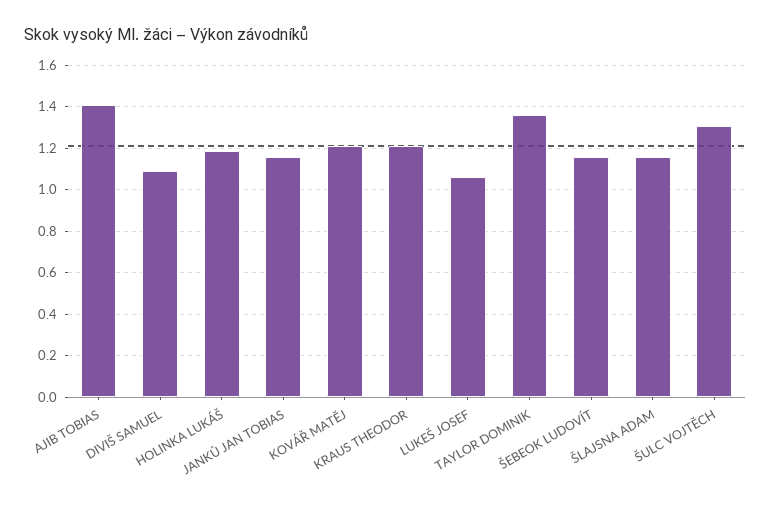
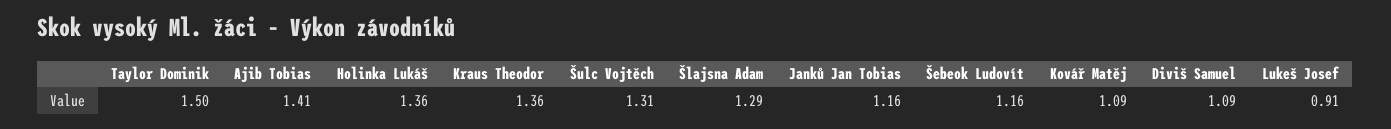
HOLINKA LUKÁŠ: 1.2 -> 1.36
KOVÁŘ MATĚJ: 1.2 -> 1.09
KRAUS THEODOR: 1.2 -> 1.36
LUKEŠ JOSEF: 1.05 -> 0.91
TAYLOR DOMINIK: 1.35 -> 1.5
ŠLAJSNA ADAM: 1.15 -> 1.29

